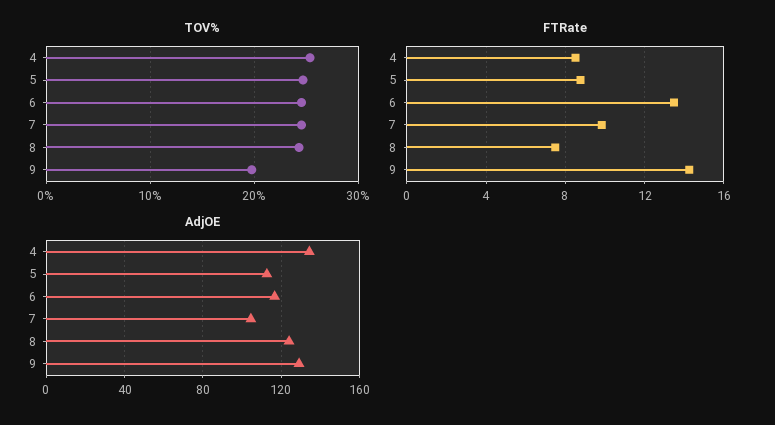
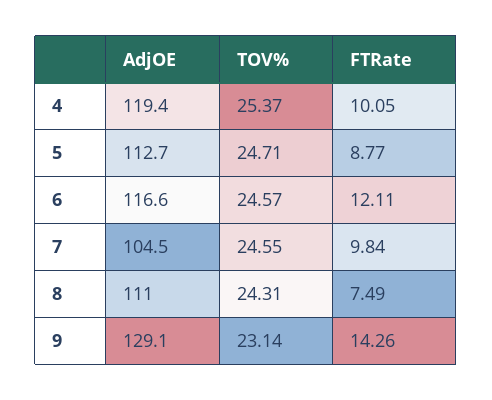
TOV%, 9: 20 -> 23.14
FTRate, 4: 8.5 -> 10.05
FTRate, 6: 13.5 -> 12.11
AdjOE, 4: 135 -> 119.4
AdjOE, 8: 125 -> 111

